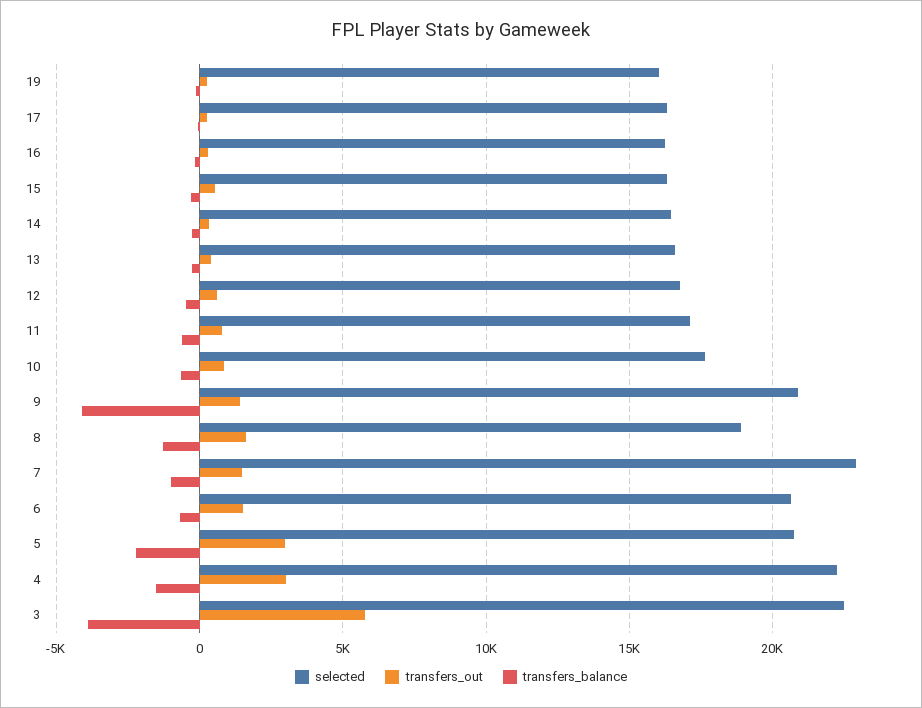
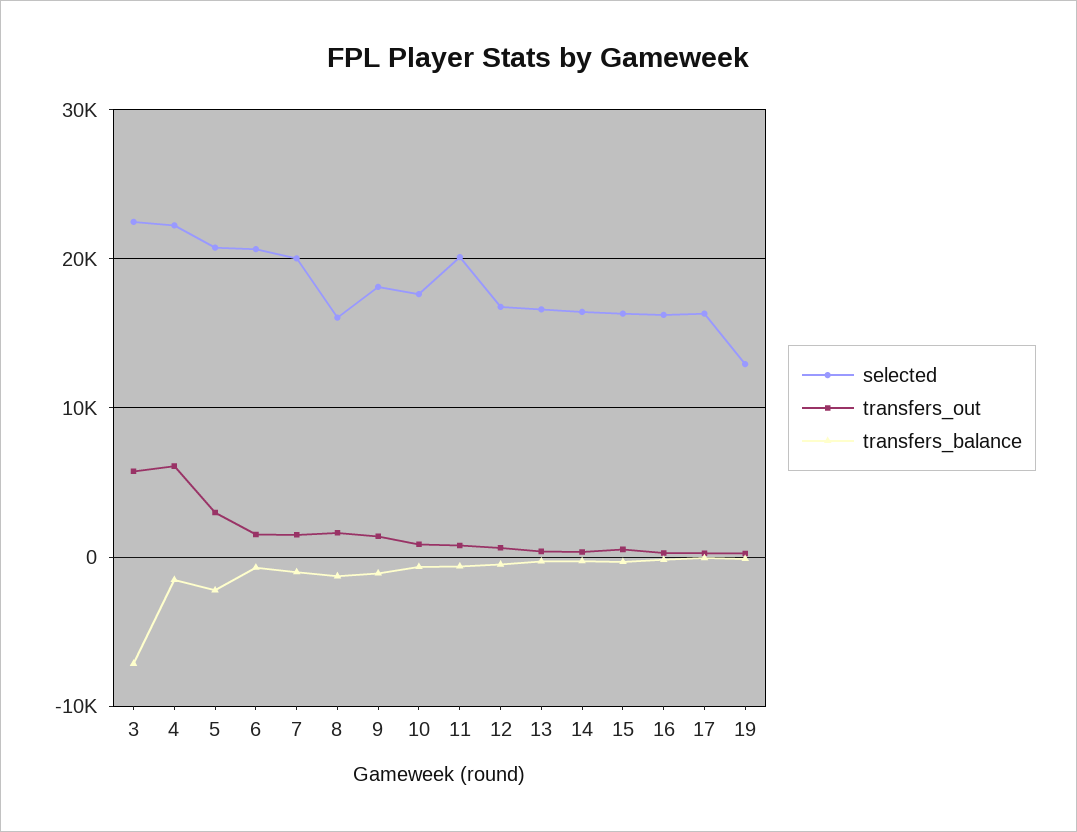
selected, 19: 16000 -> 13000
selected, 11: 17000 -> 20000
selected, 9: 21000 -> 18000
transfers_balance, 9: -4000 -> -1000
selected, 8: 19000 -> 16000
selected, 7: 23000 -> 20000
transfers_out, 4: 3000 -> 6000
transfers_balance, 3: -4000 -> -7000

